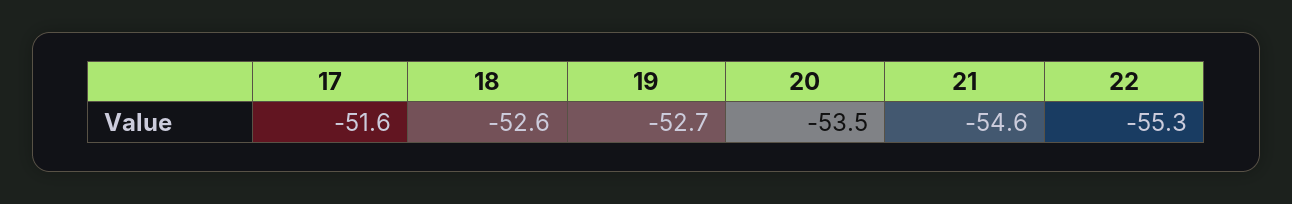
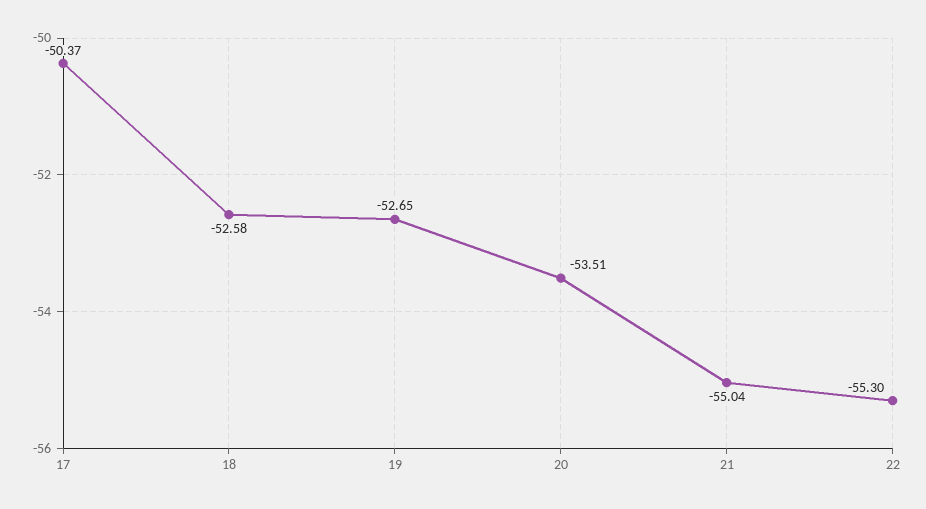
17: -51.6 -> -50.37
21: -54.6 -> -55.04

